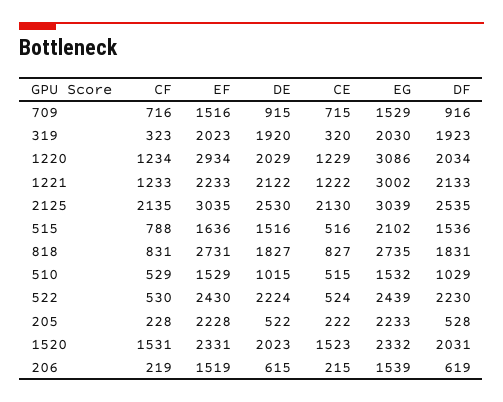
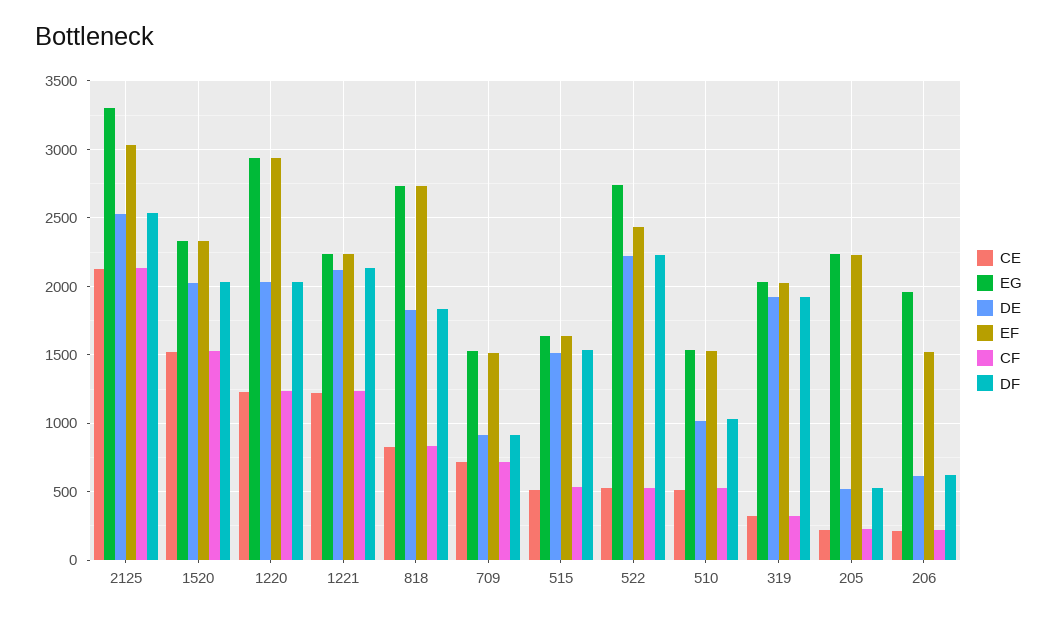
EG, 1220: 3086 -> 2950
EG, 1221: 3002 -> 2250
EG, 2125: 3039 -> 3300
CF, 515: 788 -> 550
EG, 515: 2102 -> 1650
EG, 522: 2439 -> 2750
EG, 206: 1539 -> 1950

